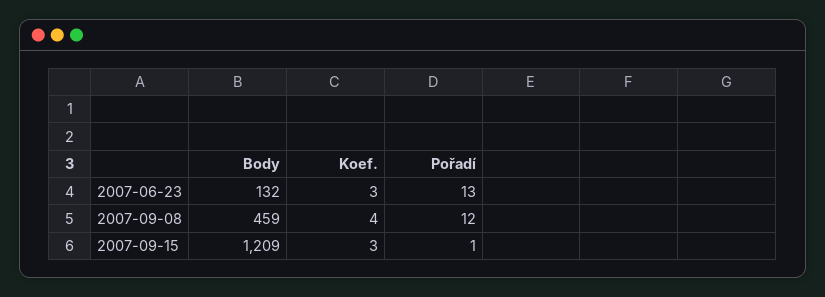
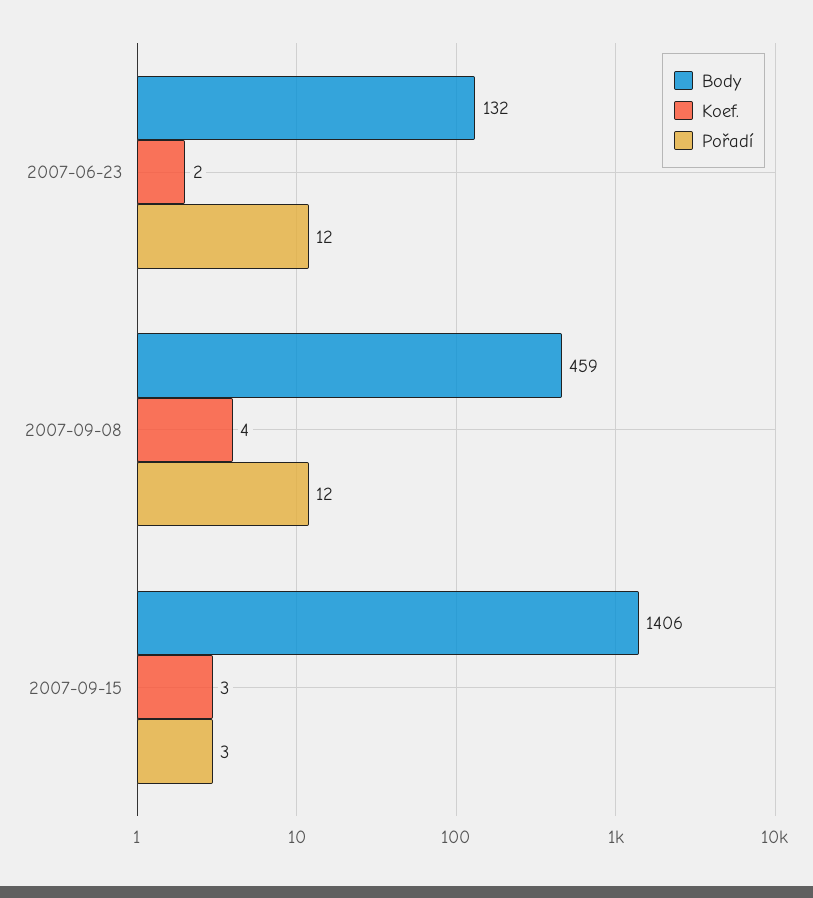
Koef., 2007-06-23: 3 -> 2
Pořadí, 2007-06-23: 13 -> 12
Body, 2007-09-15: 1209 -> 1406
Pořadí, 2007-09-15: 1 -> 3

